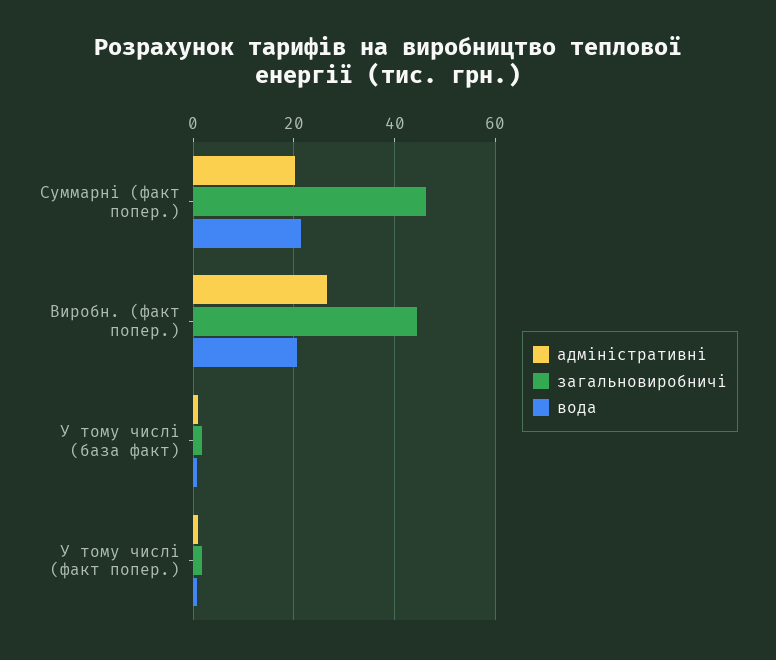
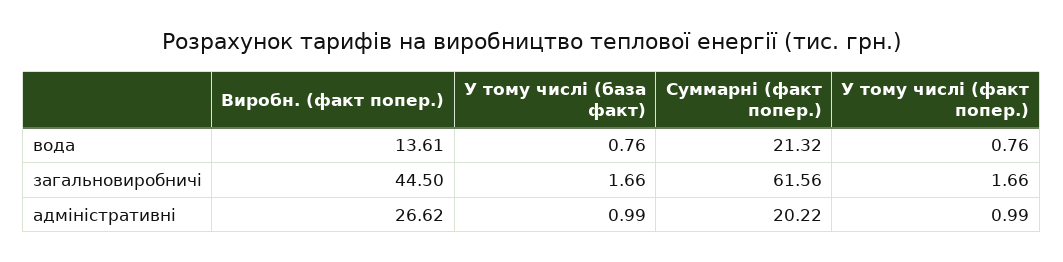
загальновиробничі, Суммарні (факт попер.): 46 -> 61.56
вода, Виробн. (факт попер.): 20 -> 13.61

